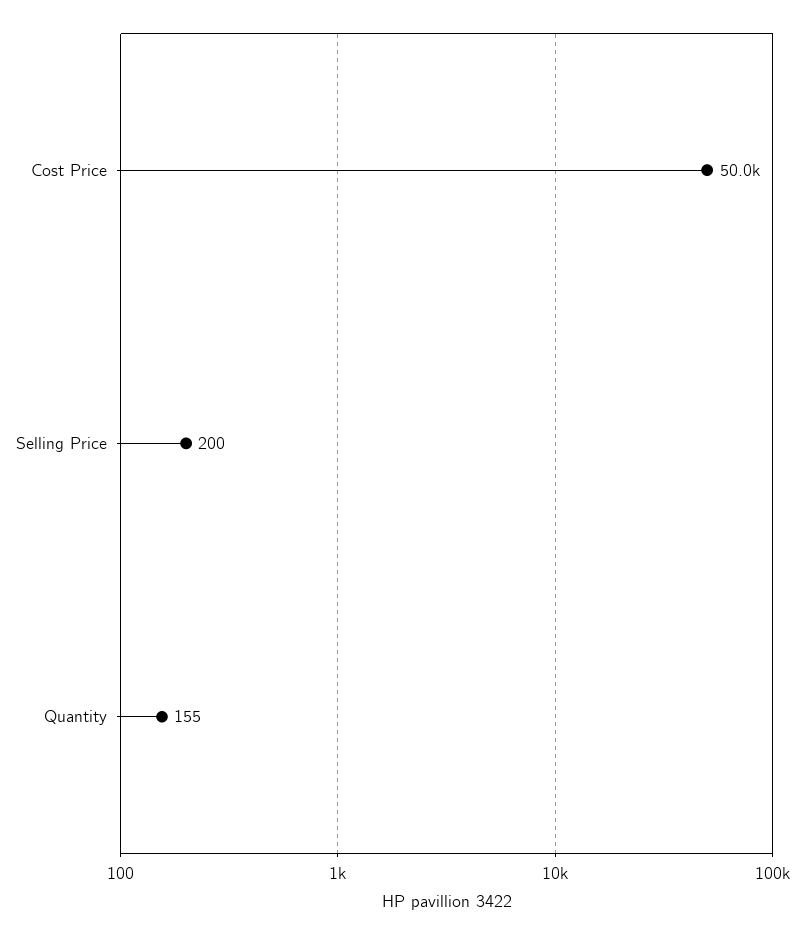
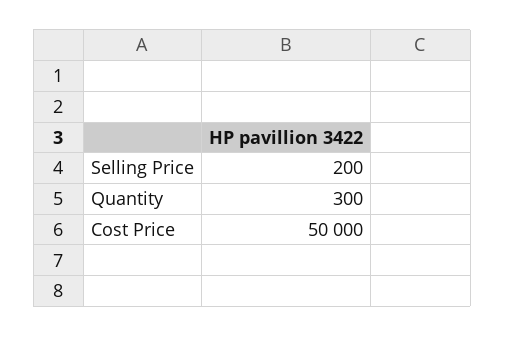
Quantity: 155 -> 300

